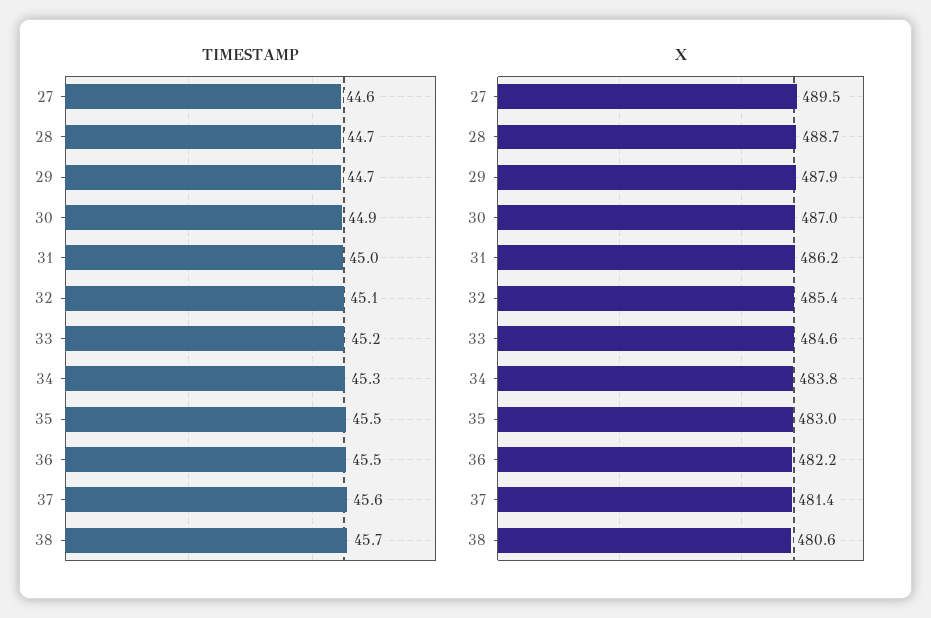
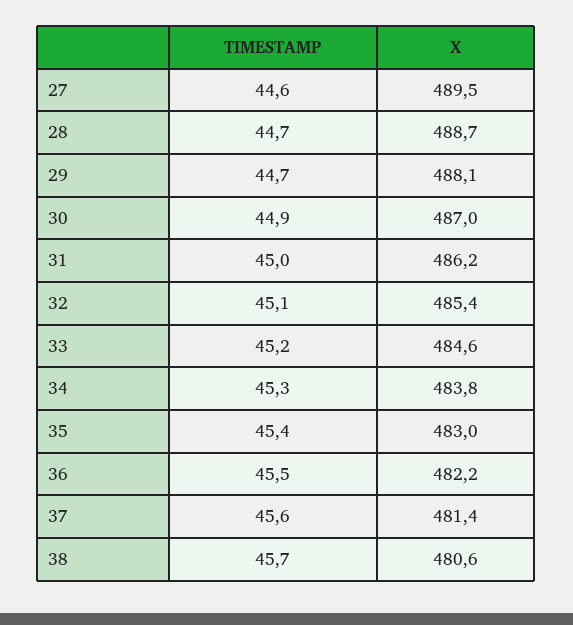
TIMESTAMP, 35: 45.5 -> 45.4
X, 29: 487.9 -> 488.1

